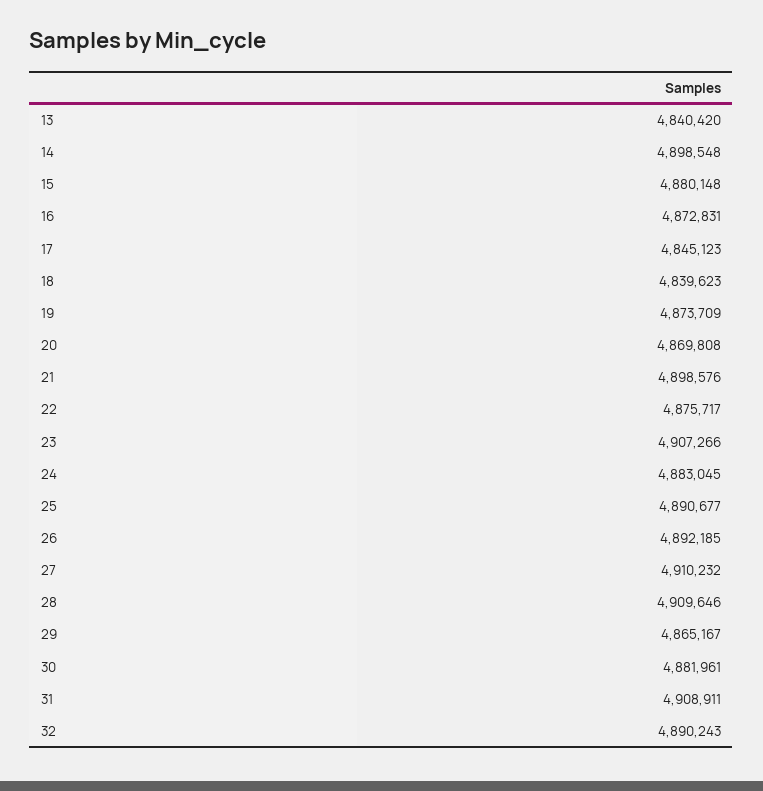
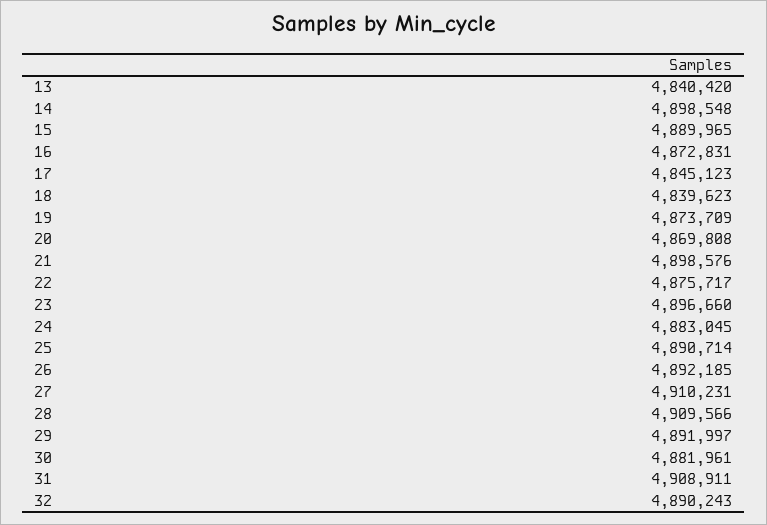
15: 4880148 -> 4889965
23: 4907266 -> 4896660
25: 4890677 -> 4890714
27: 4910232 -> 4910231
28: 4909646 -> 4909566
29: 4865167 -> 4891997

